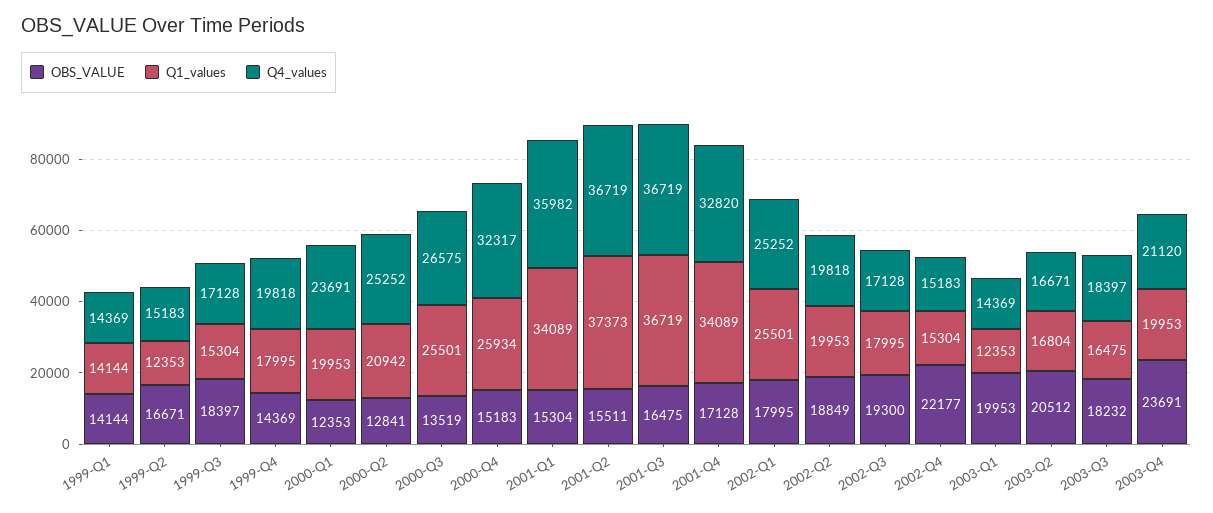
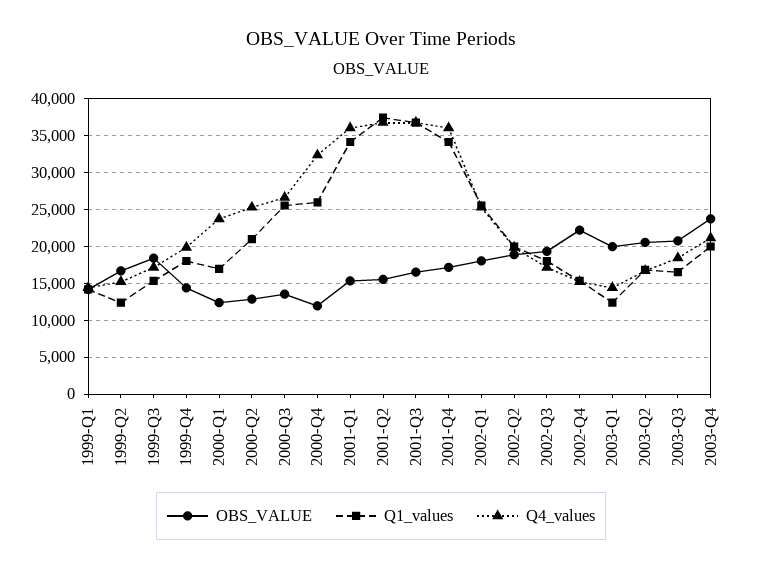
Q1_values, 2000-Q1: 19953 -> 17000
OBS_VALUE, 2000-Q4: 15183 -> 12000
Q4_values, 2001-Q4: 32820 -> 36000
OBS_VALUE, 2003-Q3: 18232 -> 21000

